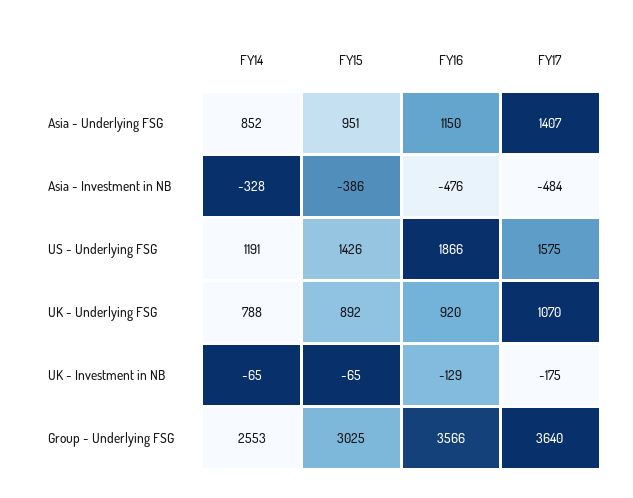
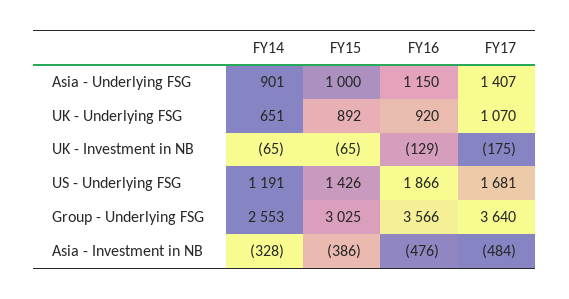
FY14, Asia - Underlying FSG: 852 -> 901
FY15, Asia - Underlying FSG: 951 -> 1000
FY17, US - Underlying FSG: 1575 -> 1681
FY14, UK - Underlying FSG: 788 -> 651

